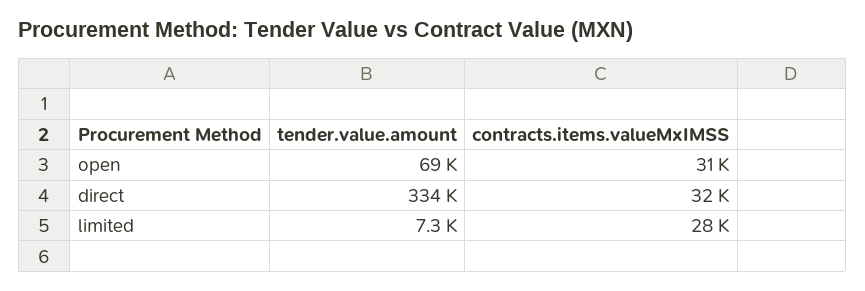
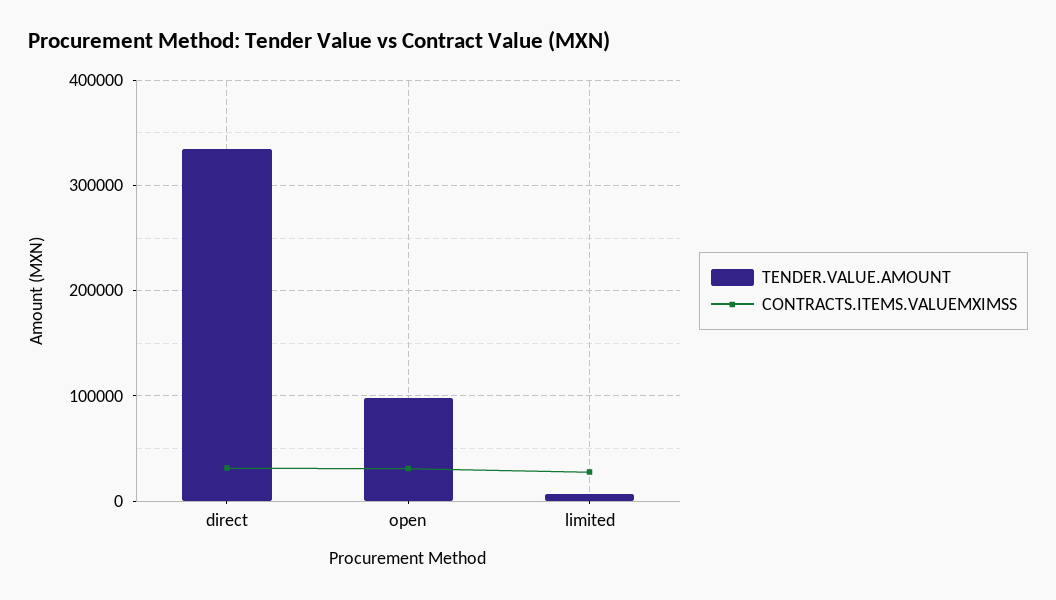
tender.value.amount, open: 69000 -> 100000

